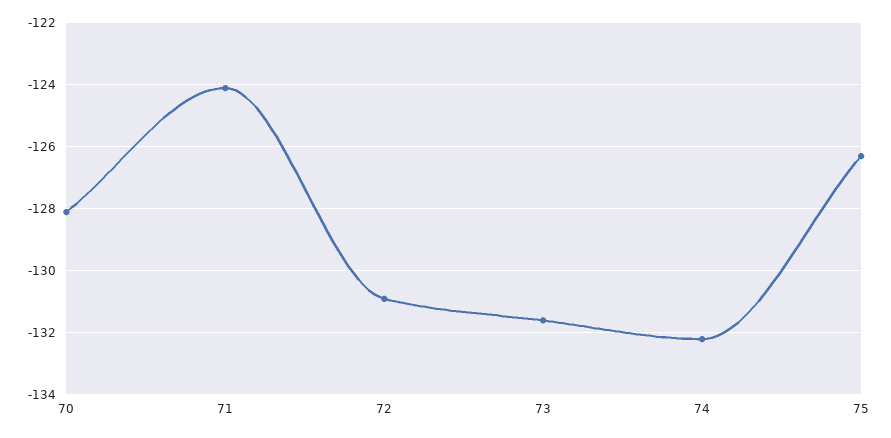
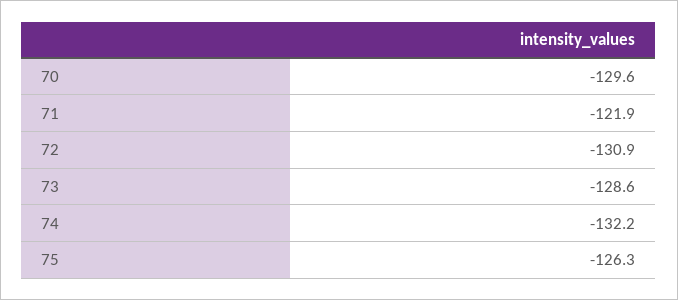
70: -128 -> -129.6
71: -124 -> -121.9
73: -131.5 -> -128.6

